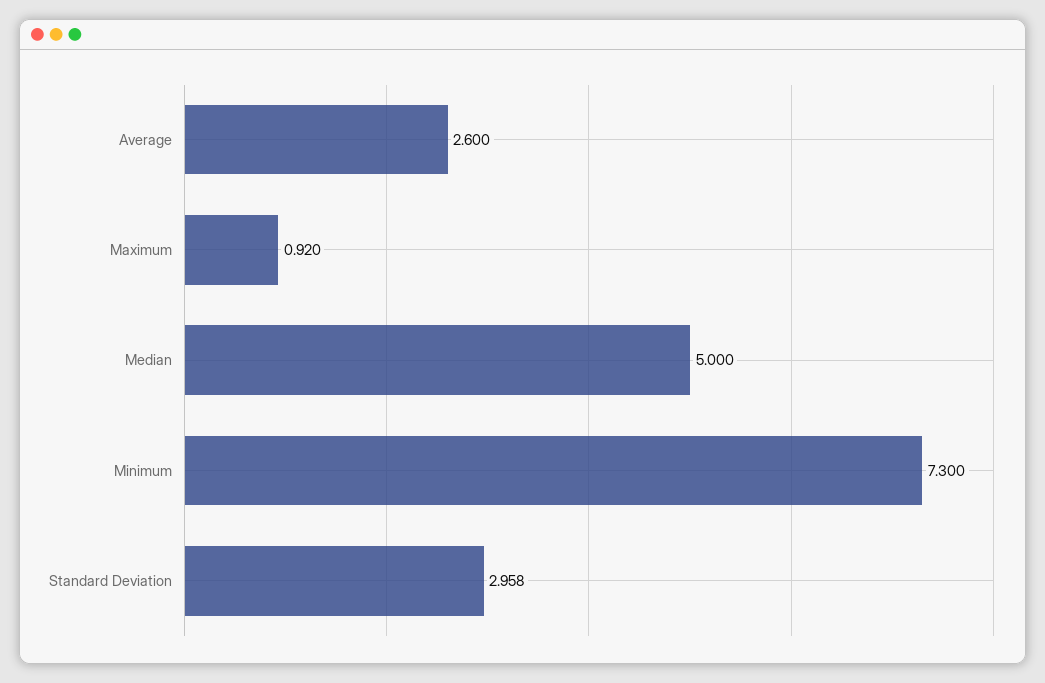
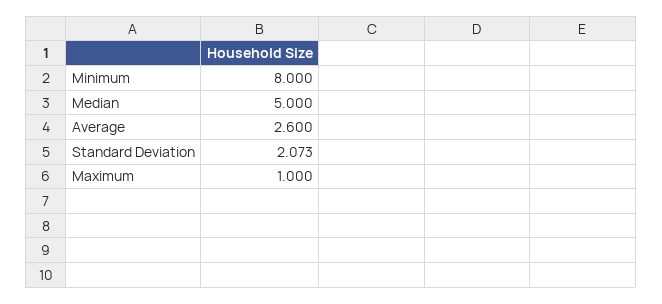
Maximum: 0.92 -> 1
Minimum: 7.3 -> 8
Standard Deviation: 2.958 -> 2.073

